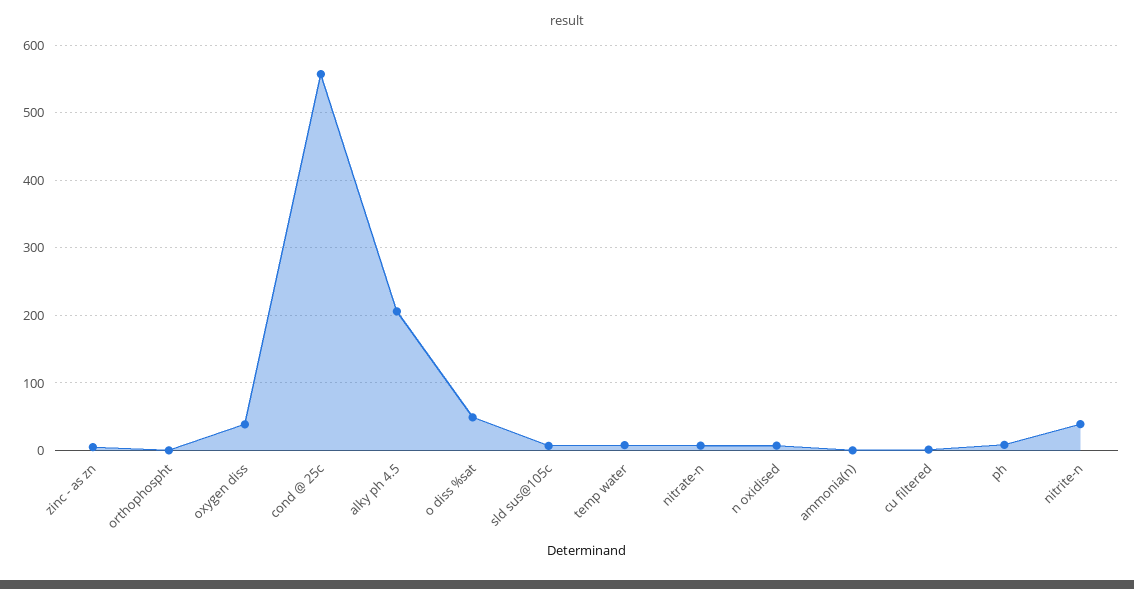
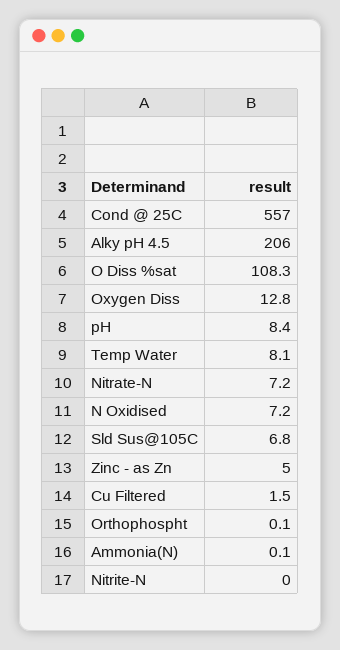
oxygen diss: 40 -> 12.8
o diss %sat: 50 -> 108.3
nitrite-n: 40 -> 0

